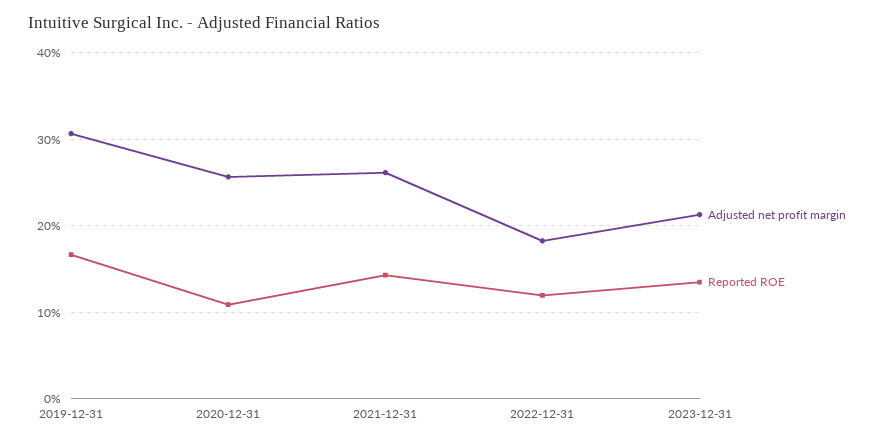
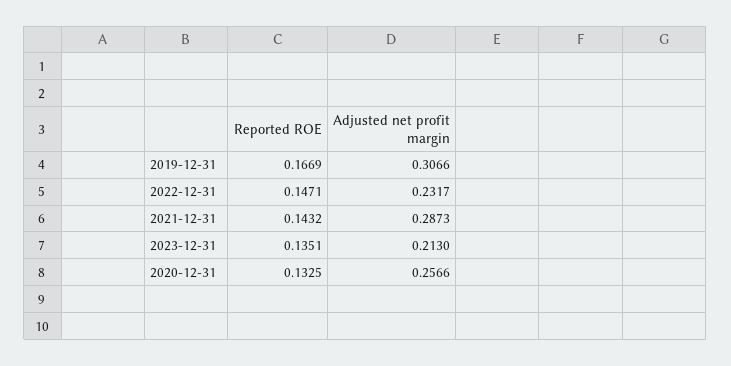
Reported ROE, 2020-12-31: 0.11 -> 0.1325
Adjusted net profit margin, 2021-12-31: 0.26 -> 0.2873
Adjusted net profit margin, 2022-12-31: 0.18 -> 0.2317
Reported ROE, 2022-12-31: 0.12 -> 0.1471

